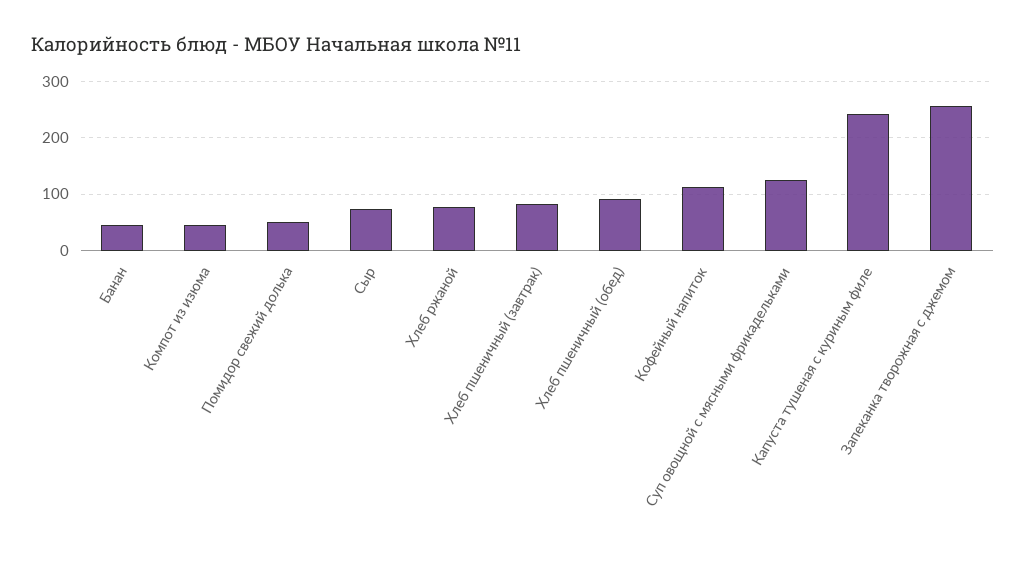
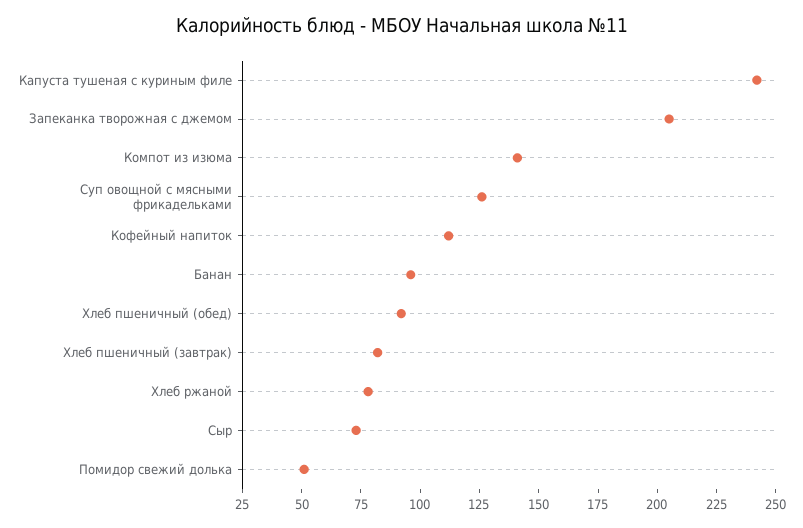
Банан: 40 -> 95
Компот из изюма: 40 -> 140
Запеканка творожная с джемом: 260 -> 205

